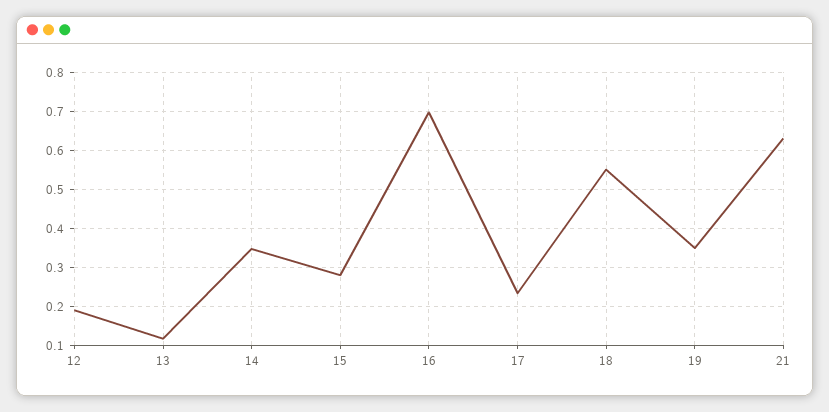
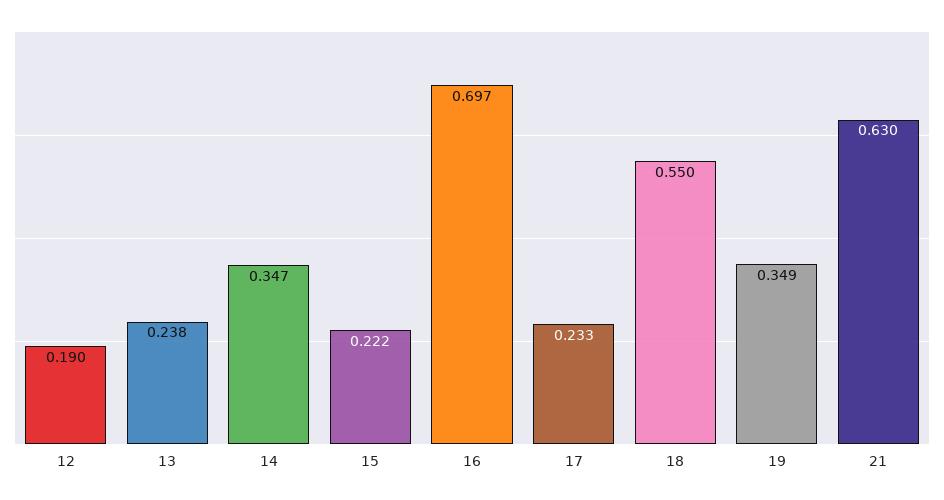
13: 0.12 -> 0.238
15: 0.28 -> 0.222

